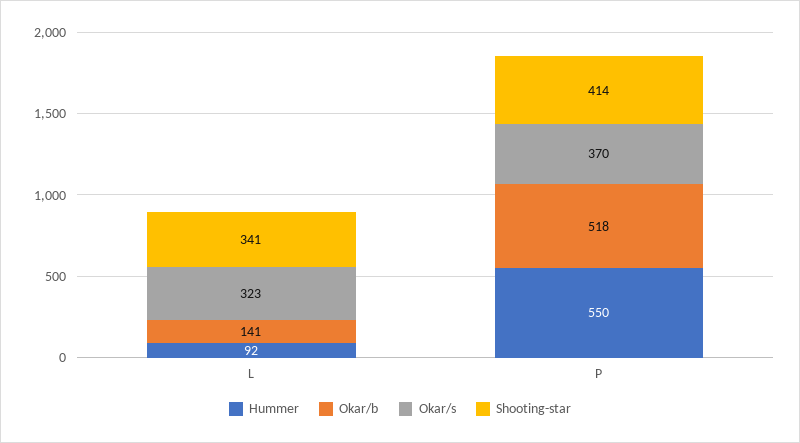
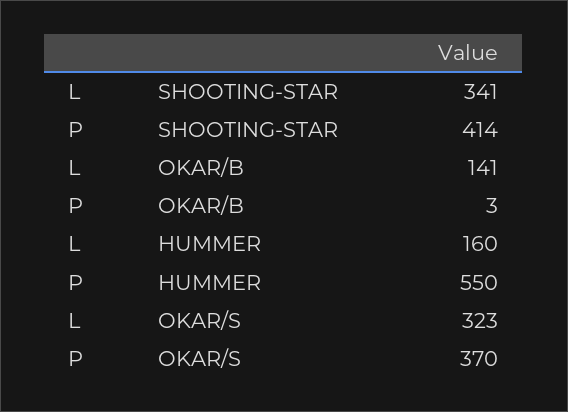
Hummer, L: 92 -> 160
Okar/b, P: 518 -> 3

